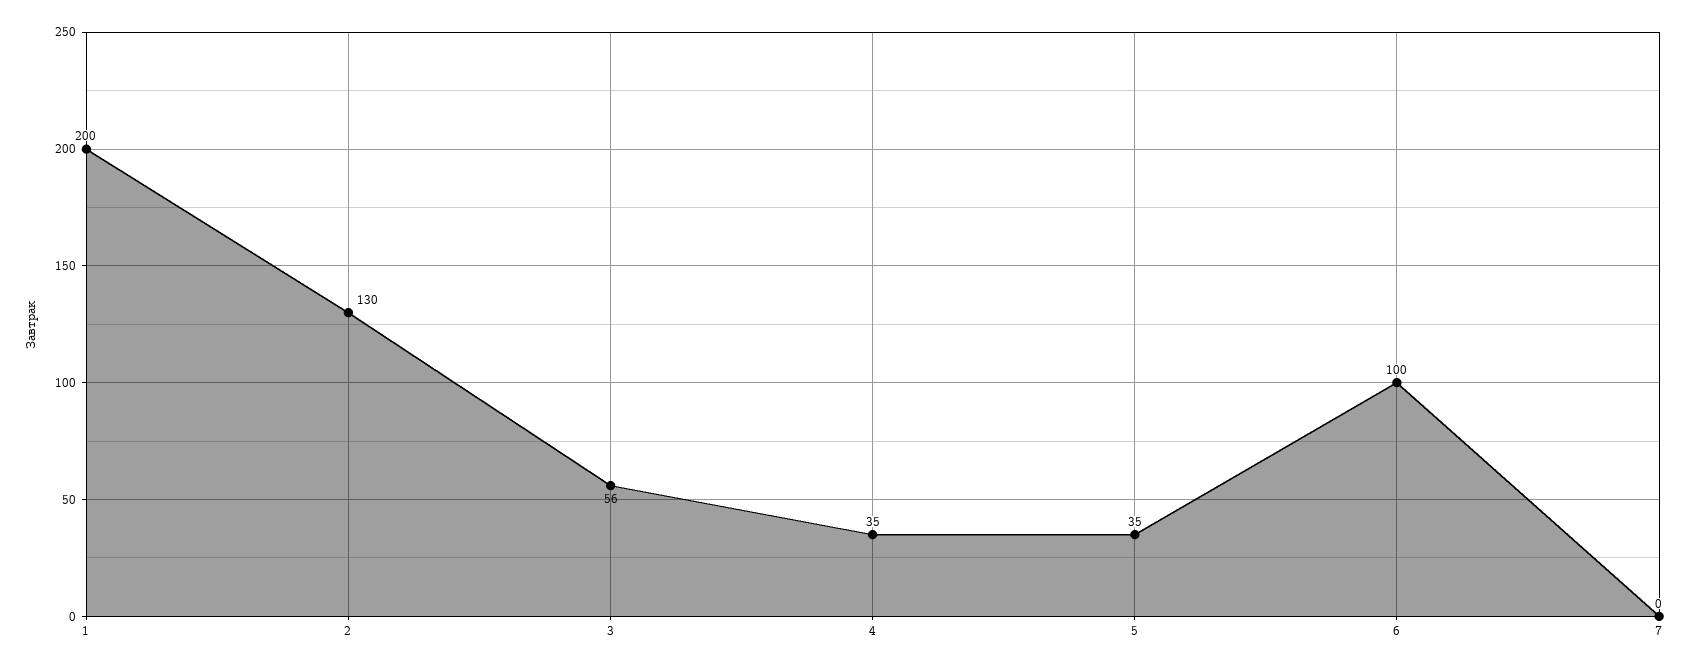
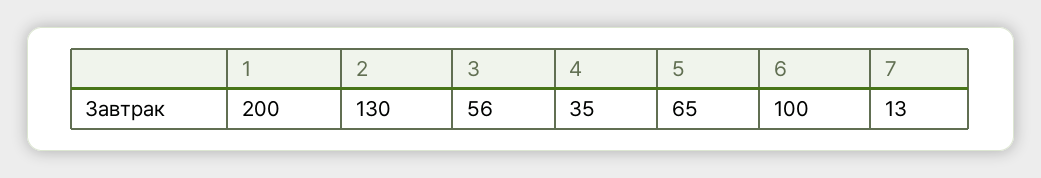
5: 35 -> 65
7: 0 -> 13

